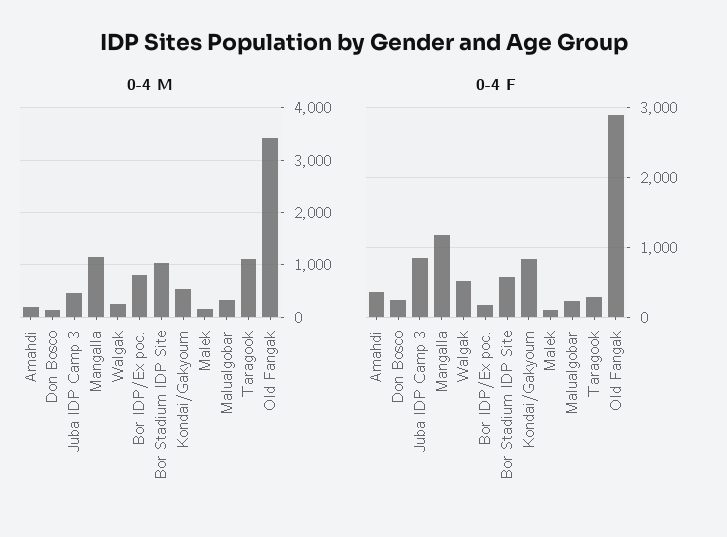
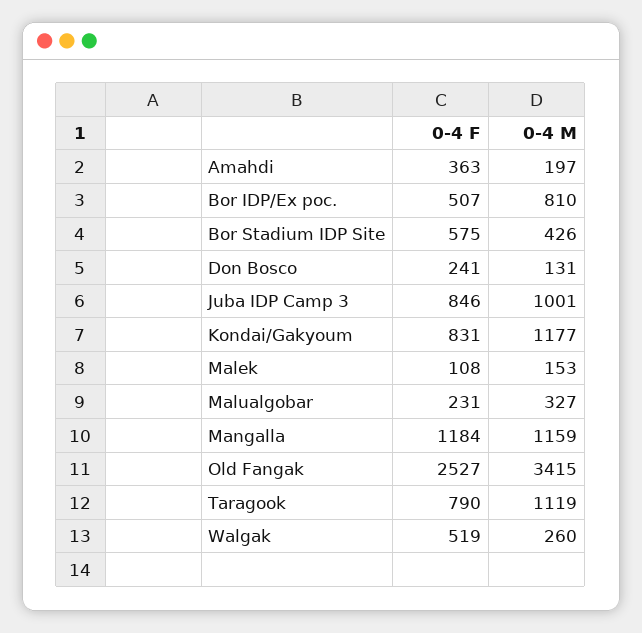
0-4 M, Juba IDP Camp 3: 400 -> 1001
0-4 M, Bor Stadium IDP Site: 1000 -> 426
0-4 M, Kondai/Gakyoum: 600 -> 1177
0-4 F, Bor IDP/Ex poc.: 200 -> 507
0-4 F, Taragook: 300 -> 790
0-4 F, Old Fangak: 2900 -> 2527

